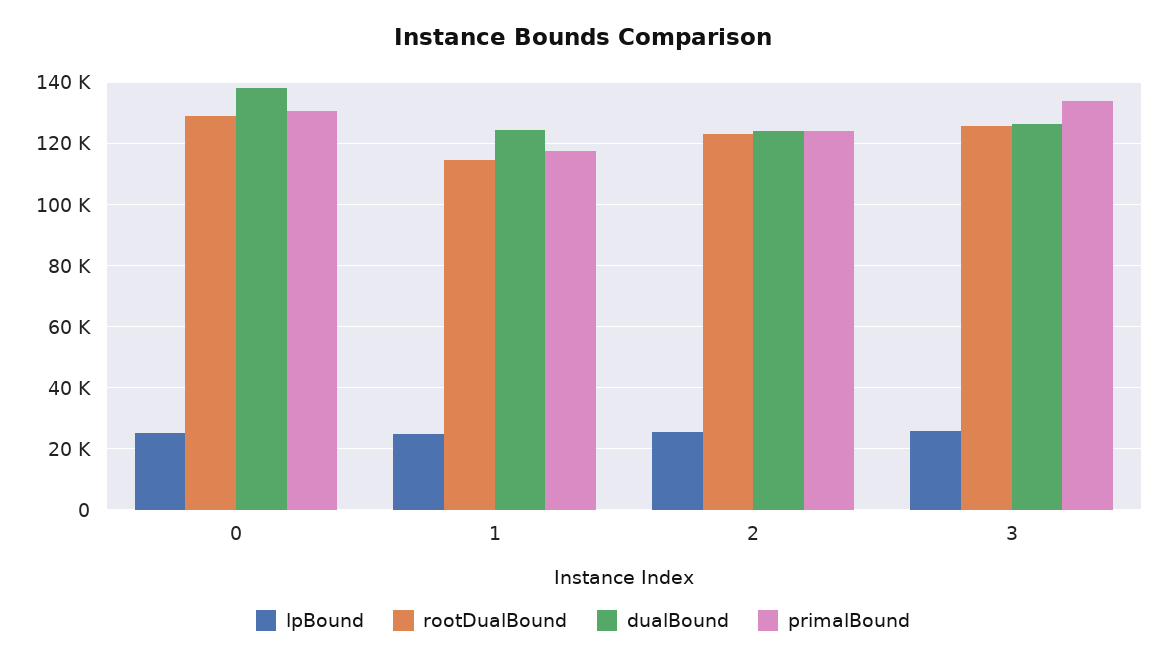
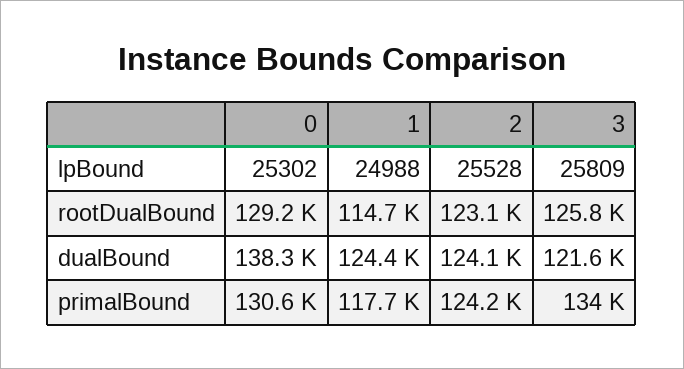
dualBound, 3: 126000 -> 121600

